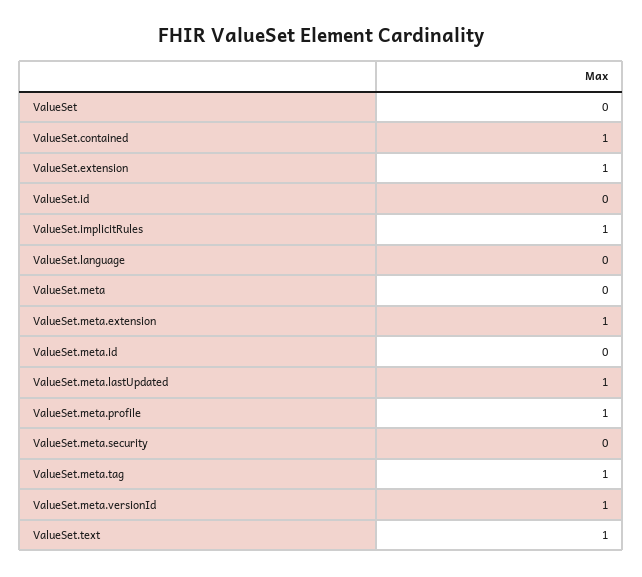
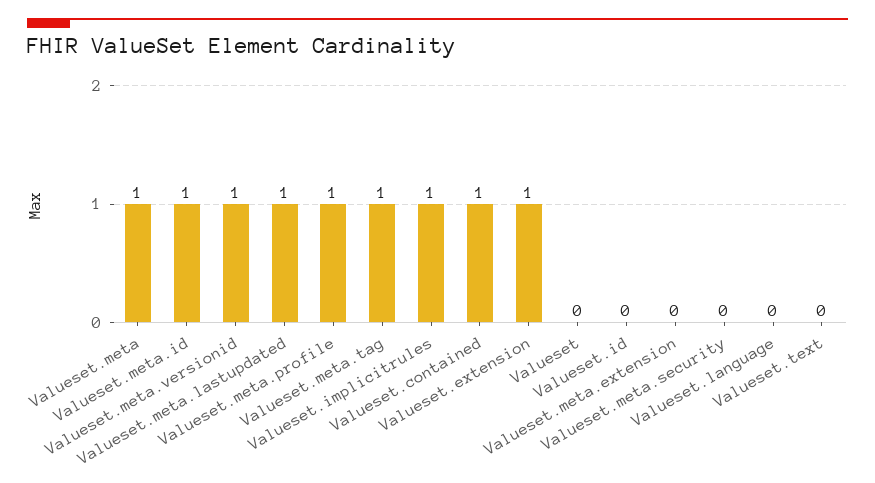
ValueSet.meta: 0 -> 1
ValueSet.meta.extension: 1 -> 0
ValueSet.meta.id: 0 -> 1
ValueSet.text: 1 -> 0

